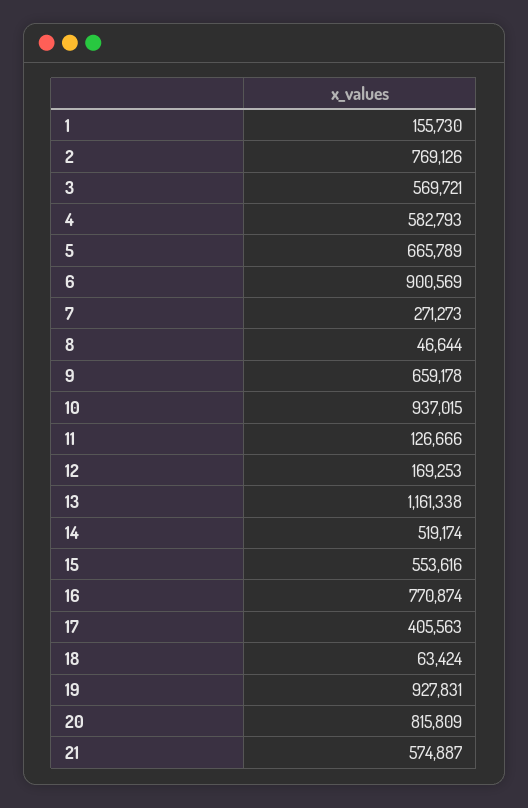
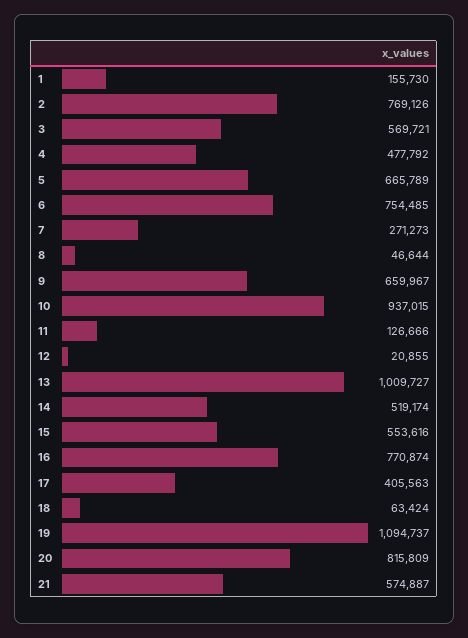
4: 582793 -> 477792
6: 900569 -> 754485
9: 659178 -> 659967
12: 169253 -> 20855
13: 1161338 -> 1009727
19: 927831 -> 1094737

